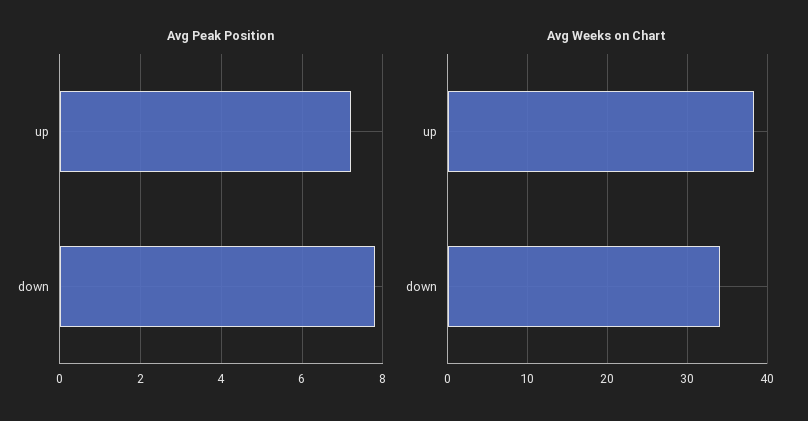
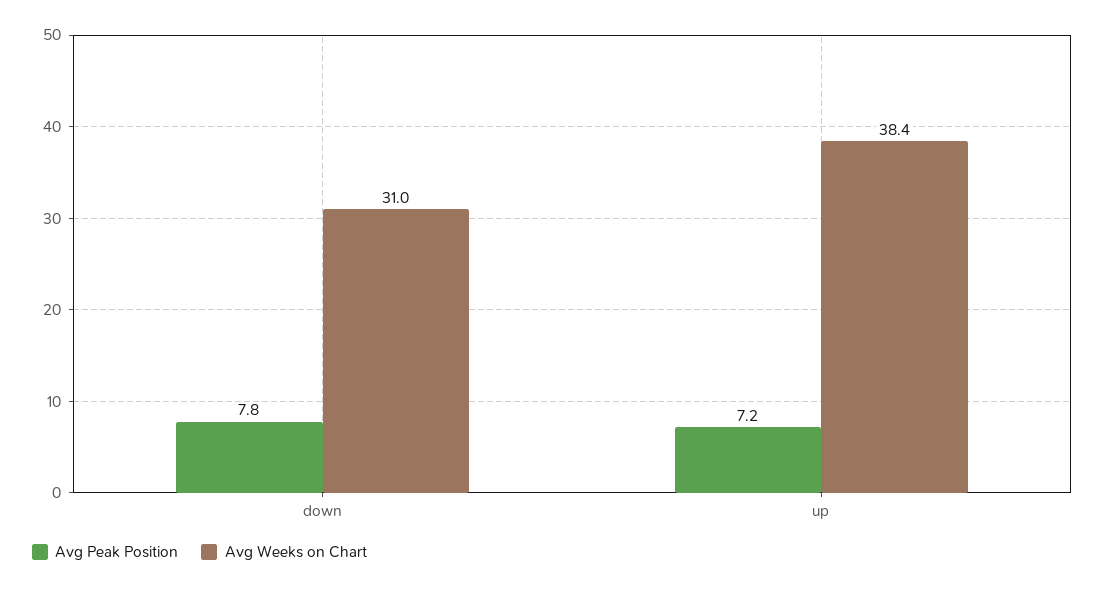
Avg Weeks on Chart, down: 34 -> 31

